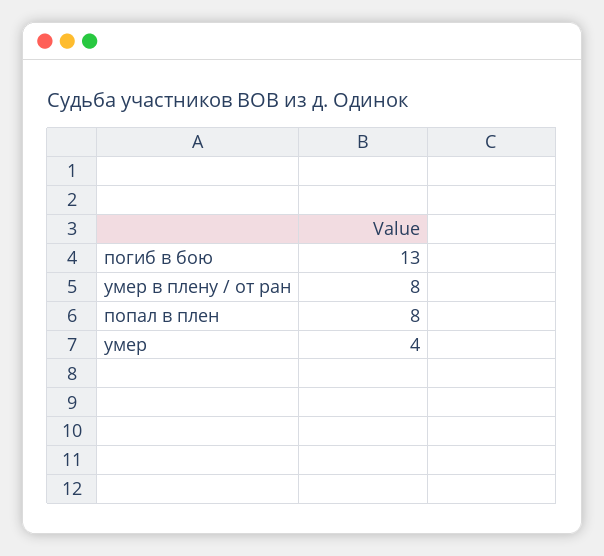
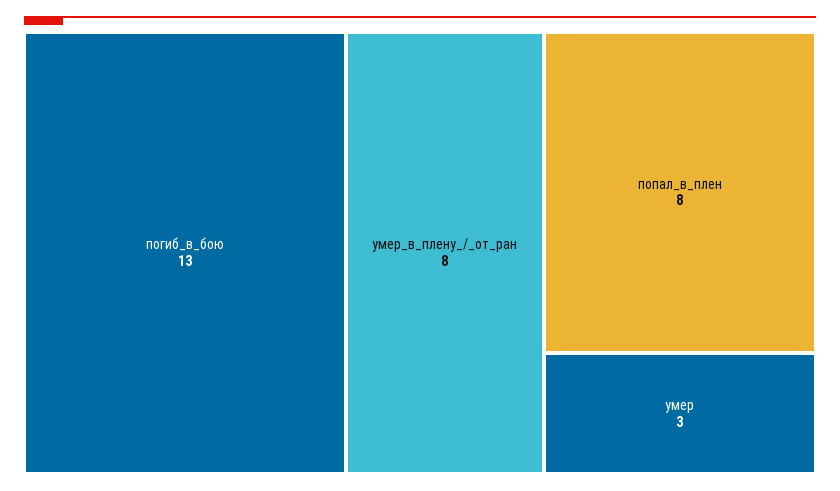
умер: 4 -> 3

